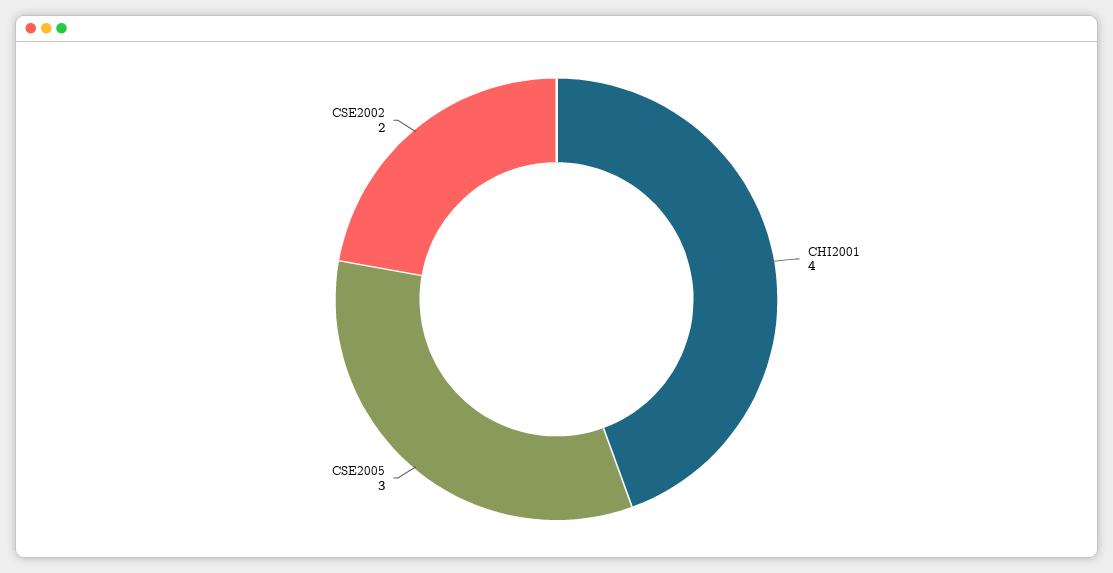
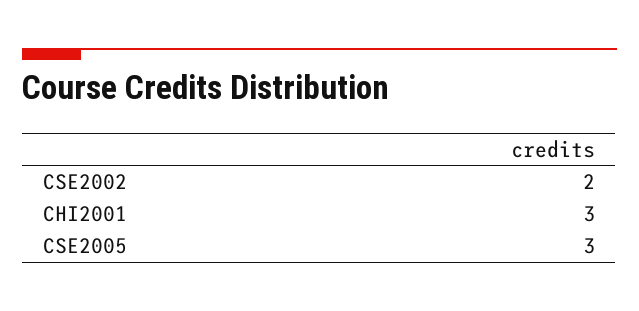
CHI2001: 4 -> 3

